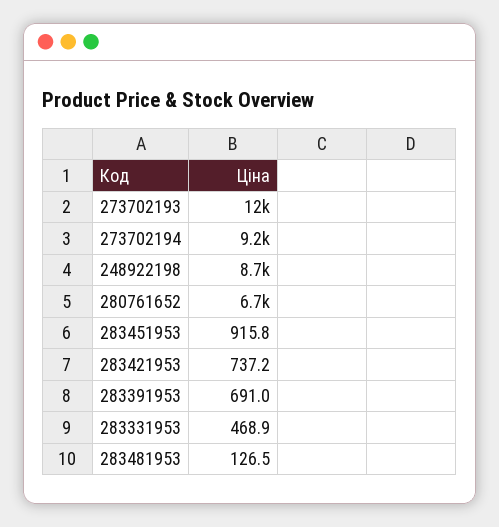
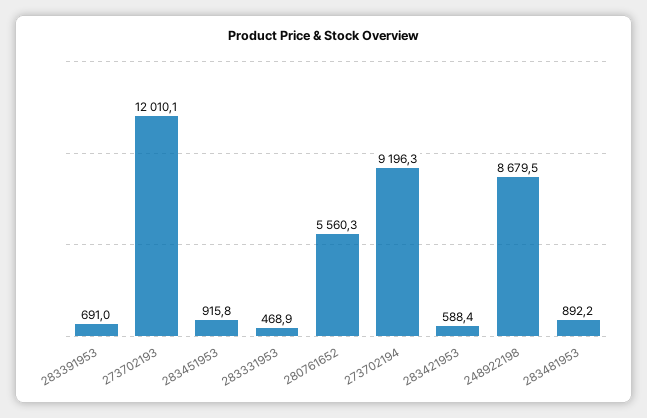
280761652: 6700 -> 5560.3
283421953: 737.2 -> 588.4
283481953: 126.5 -> 892.2

